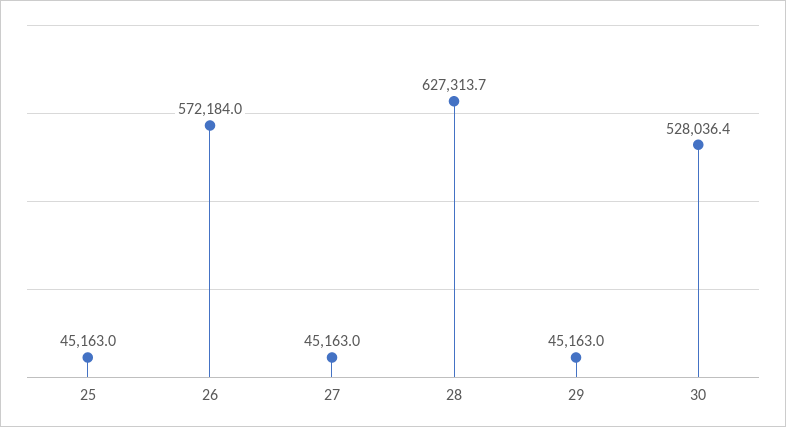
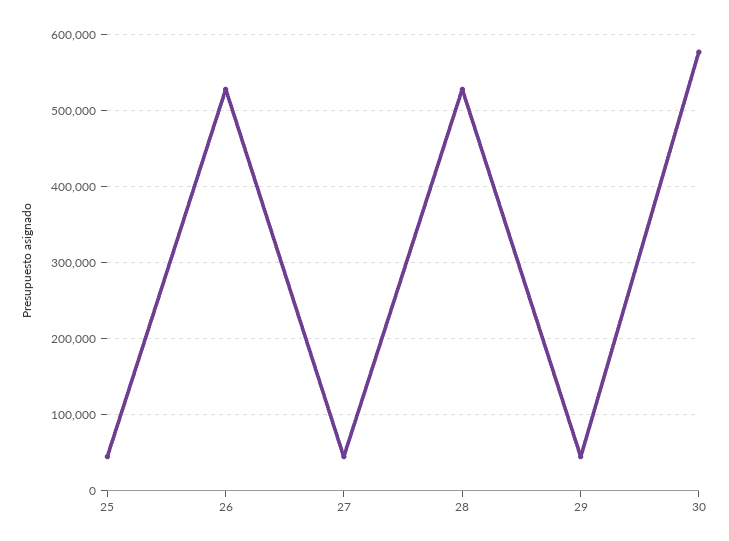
26: 572184 -> 530000
28: 627313.7 -> 530000
30: 528036.4 -> 580000

